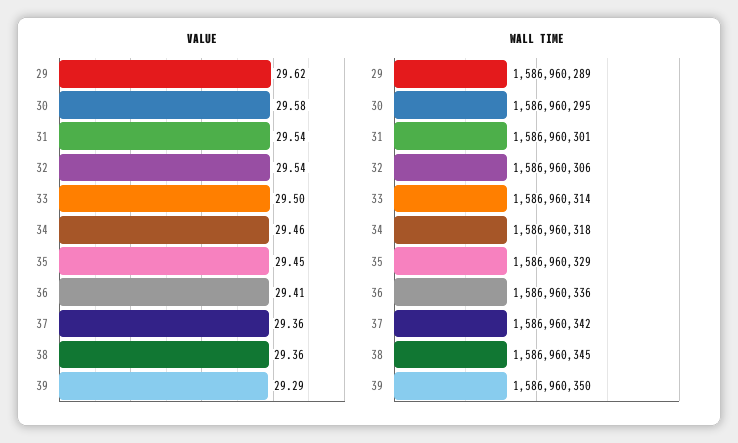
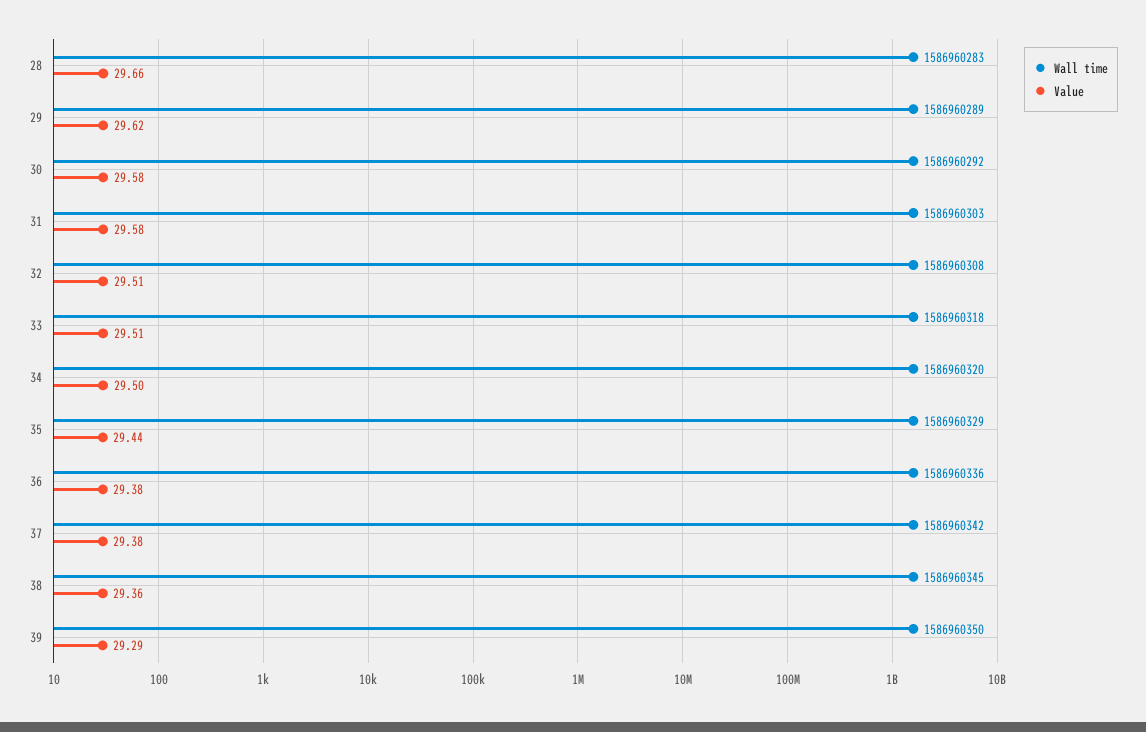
VALUE, 31: 29.54 -> 29.58
VALUE, 32: 29.54 -> 29.51
VALUE, 33: 29.5 -> 29.51
VALUE, 34: 29.46 -> 29.5
VALUE, 35: 29.45 -> 29.44
VALUE, 36: 29.41 -> 29.38
VALUE, 37: 29.36 -> 29.38
WALL TIME, 30: 1586960295 -> 1586960292
WALL TIME, 31: 1586960301 -> 1586960303
WALL TIME, 32: 1586960306 -> 1586960308
WALL TIME, 33: 1586960314 -> 1586960318
WALL TIME, 34: 1586960318 -> 1586960320
WALL TIME, 28: none -> 1586960283
VALUE, 28: none -> 29.66

